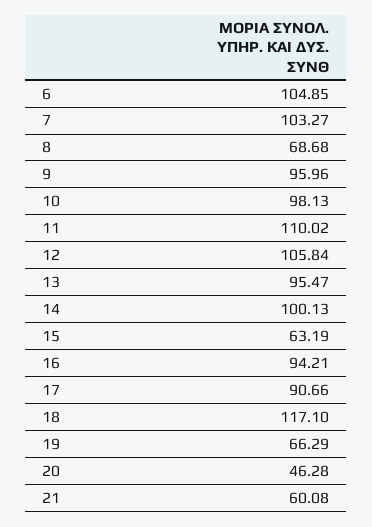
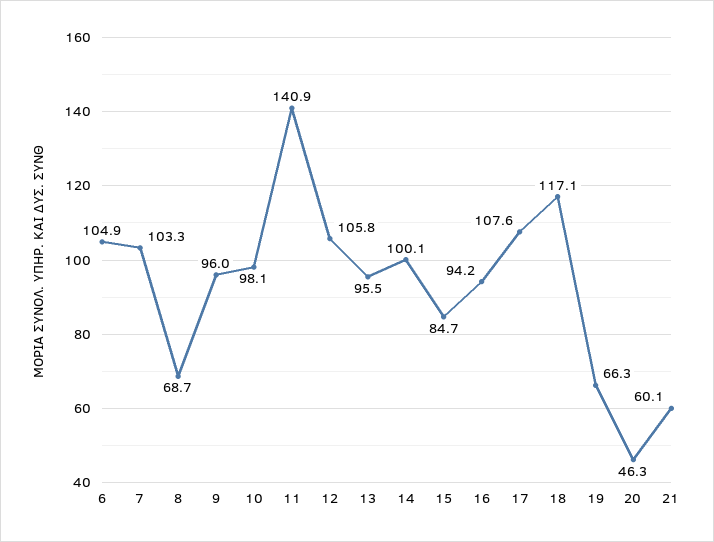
11: 110.02 -> 140.9
15: 63.19 -> 84.7
17: 90.66 -> 107.6

